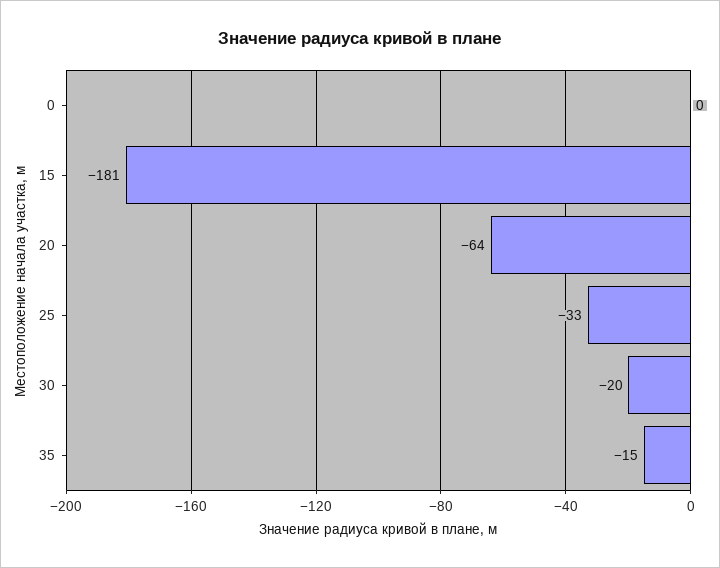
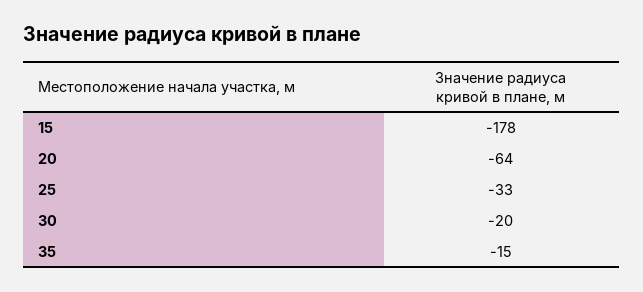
0: 0 -> none
15: -181 -> -178

